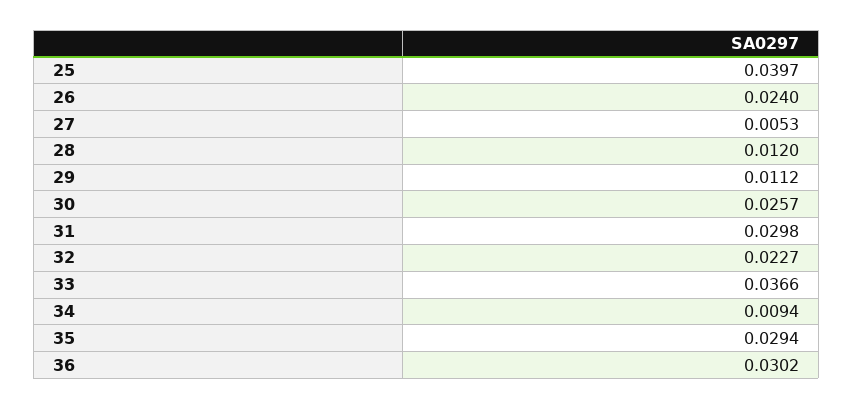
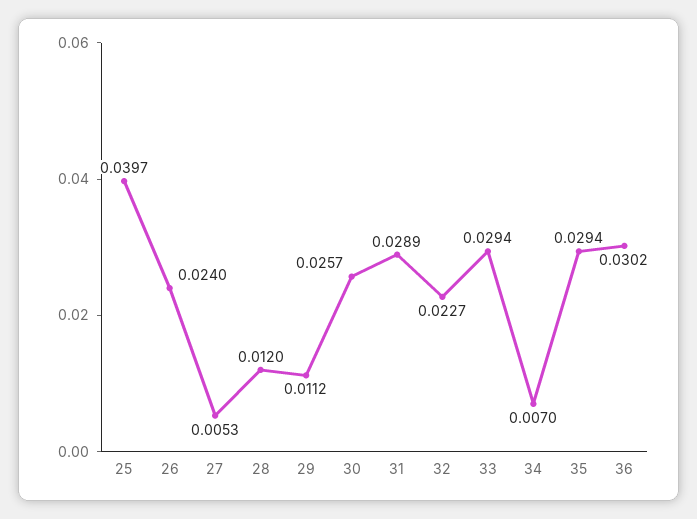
31: 0.0298 -> 0.0289
33: 0.0366 -> 0.0294
34: 0.0094 -> 0.007

